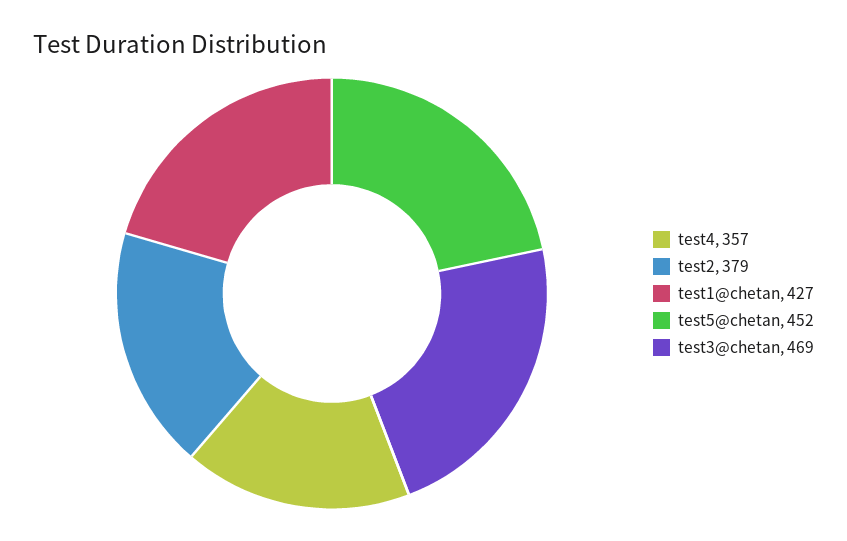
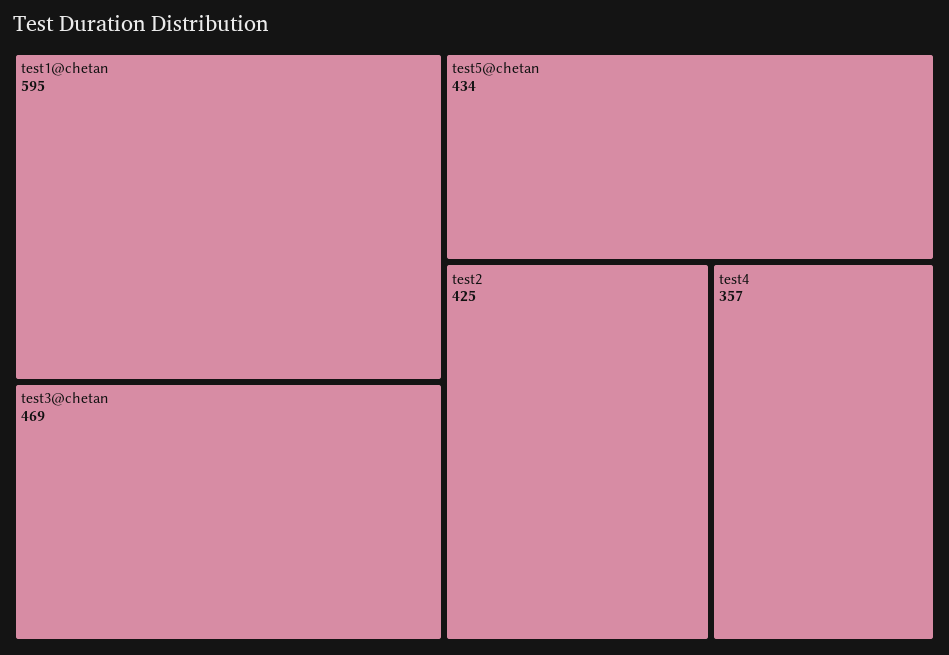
test2: 379 -> 425
test1@chetan: 427 -> 595
test5@chetan: 452 -> 434

